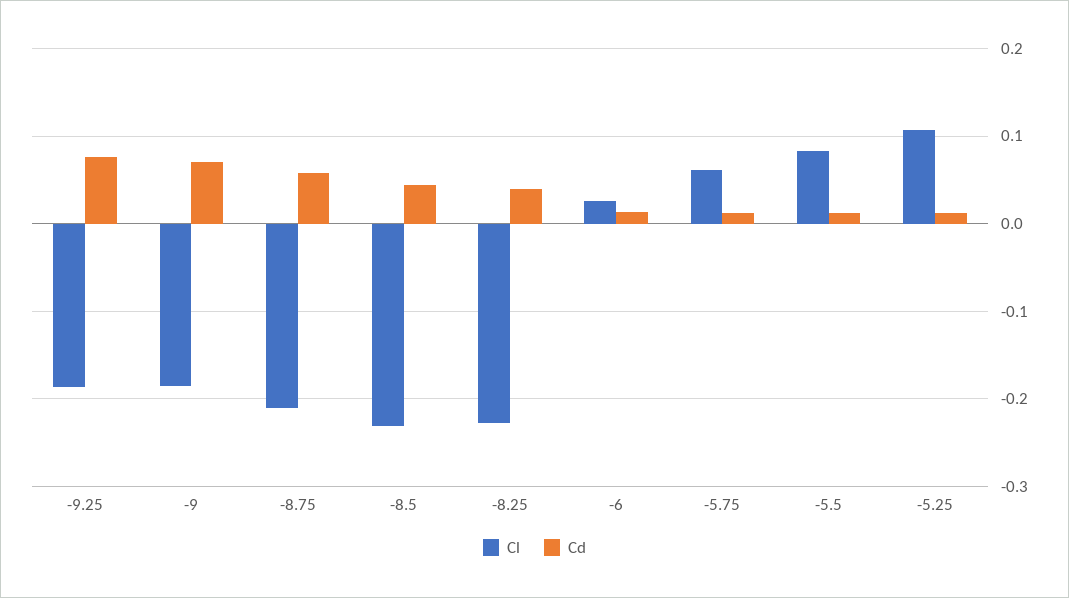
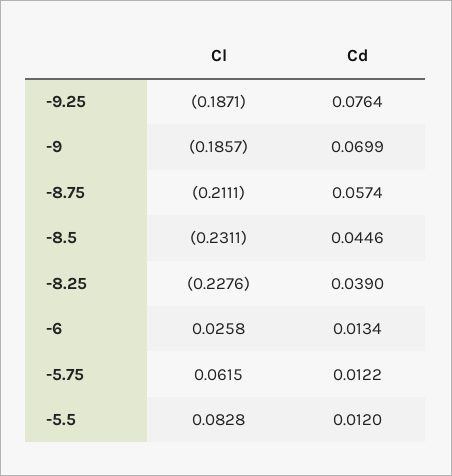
Cl, -5.25: 0.11 -> none
Cd, -5.25: 0.01 -> none

